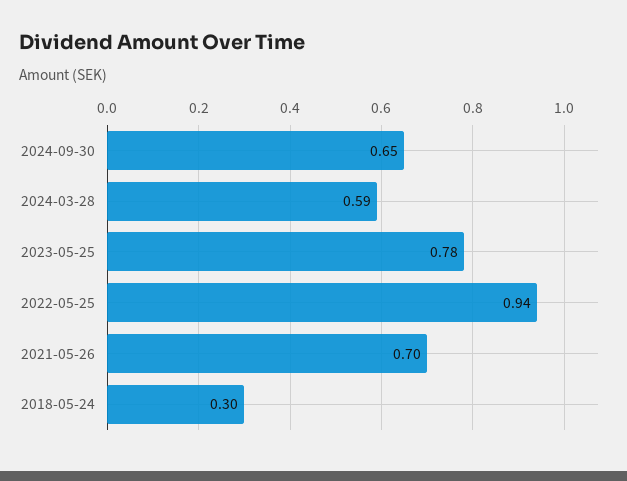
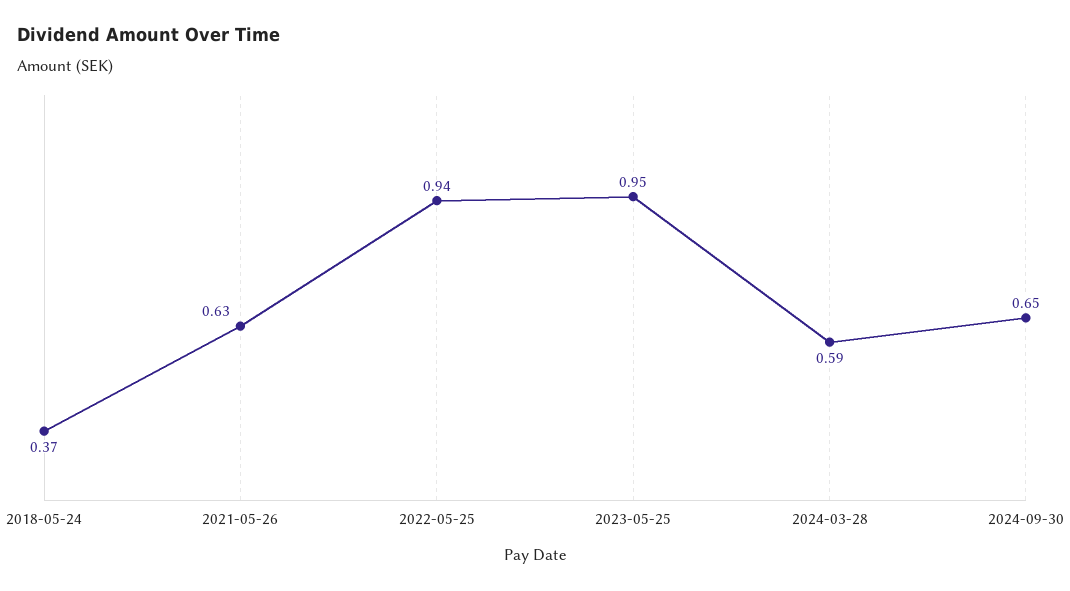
2023-05-25: 0.78 -> 0.95
2021-05-26: 0.7 -> 0.63
2018-05-24: 0.3 -> 0.37

